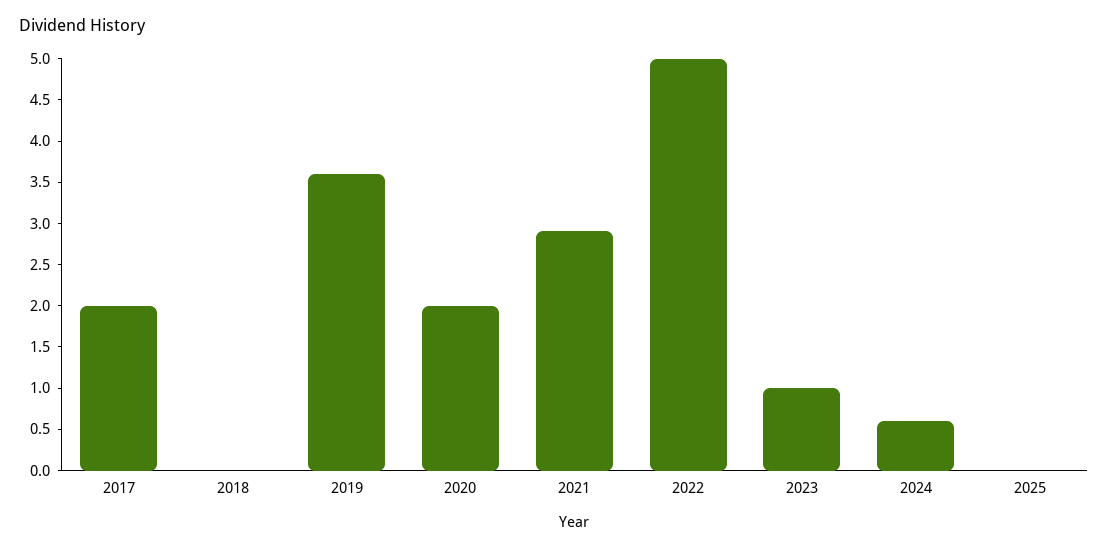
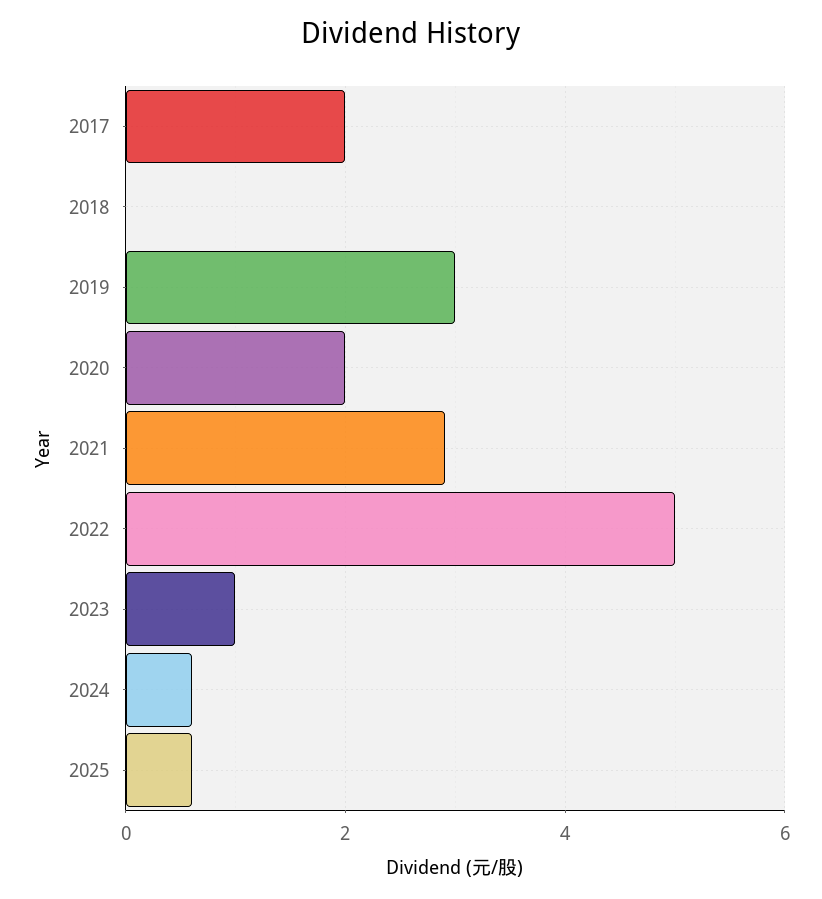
2019: 3.6 -> 3
2025: 0 -> 0.6

